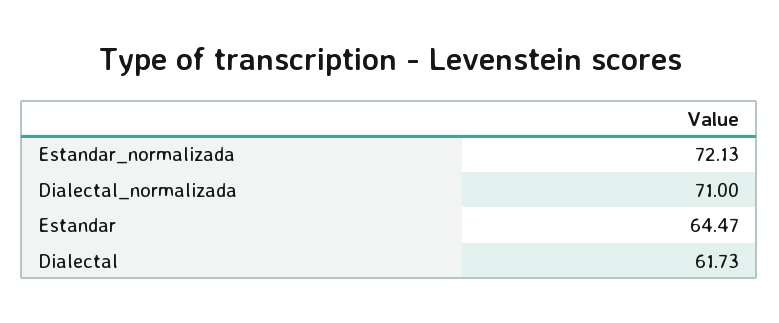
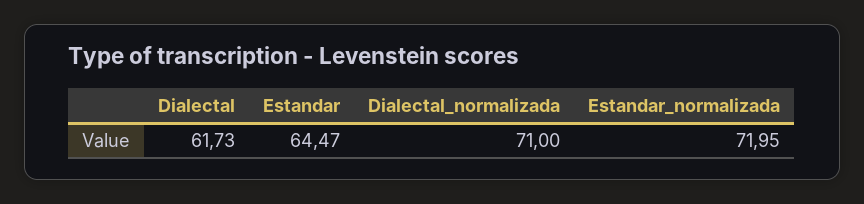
Estandar_normalizada: 72.13 -> 71.95

